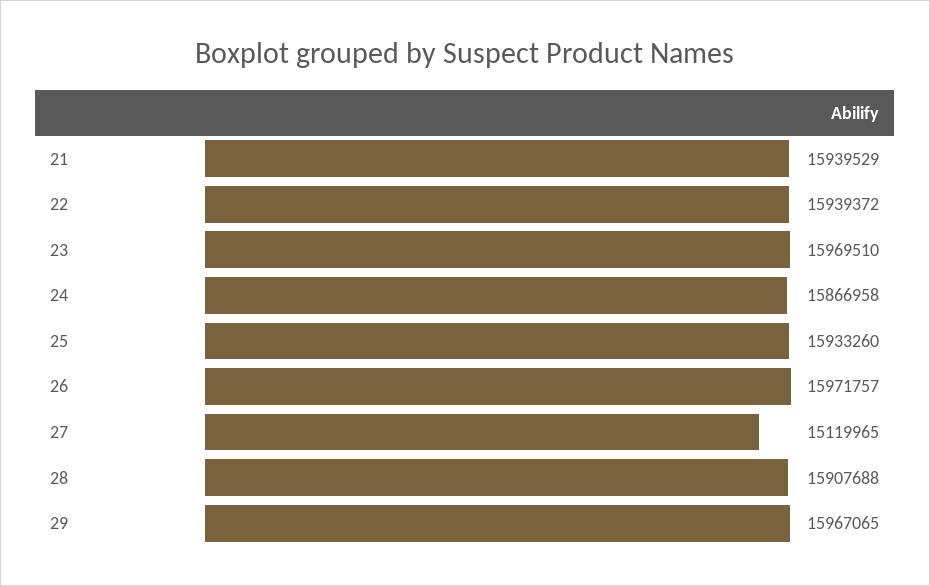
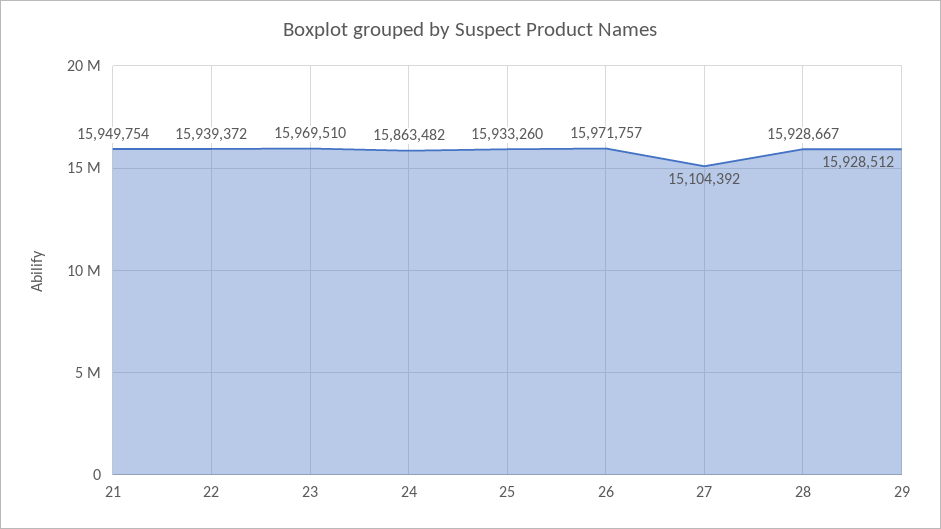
21: 15939529 -> 15949754
24: 15866958 -> 15863482
27: 15119965 -> 15104392
28: 15907688 -> 15928667
29: 15967065 -> 15928512

